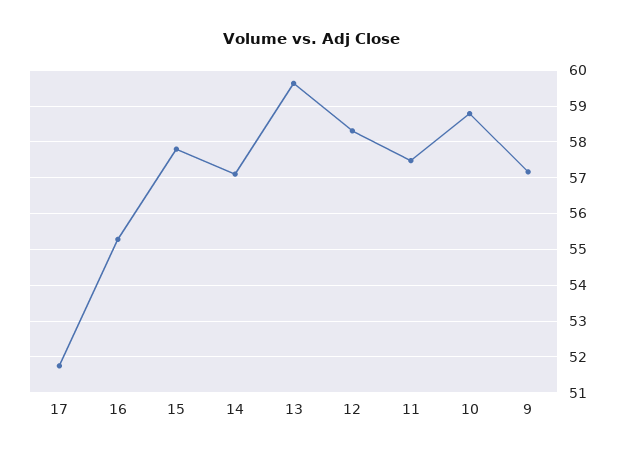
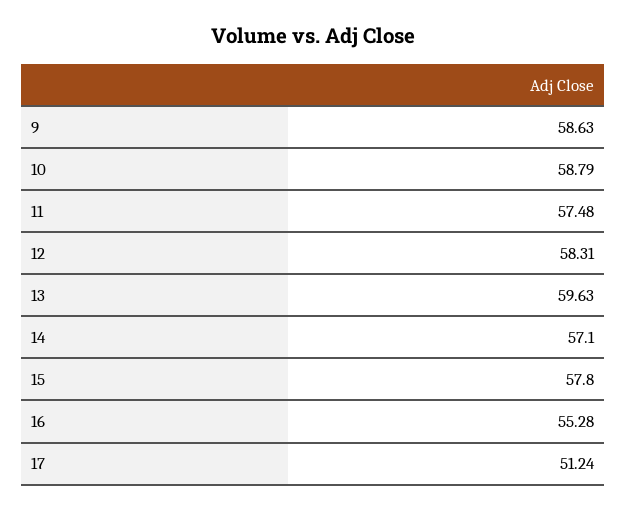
17: 51.8 -> 51.24
9: 57.2 -> 58.63

